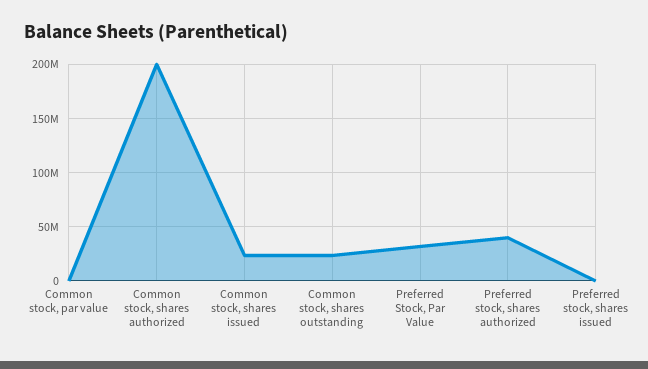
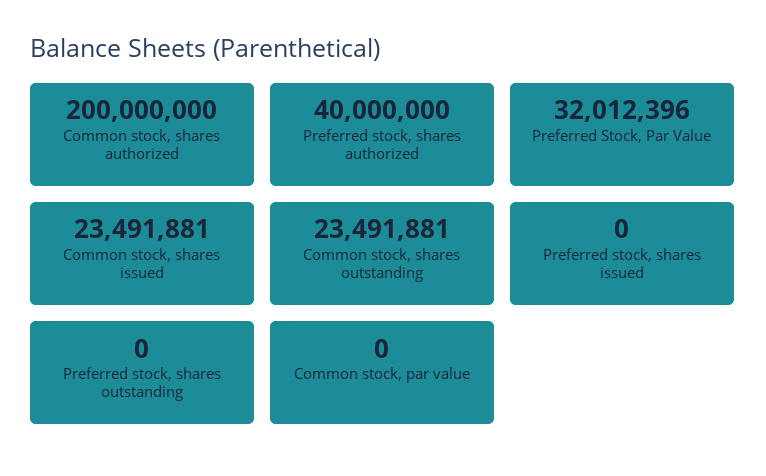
Preferred stock, shares outstanding: none -> 0

